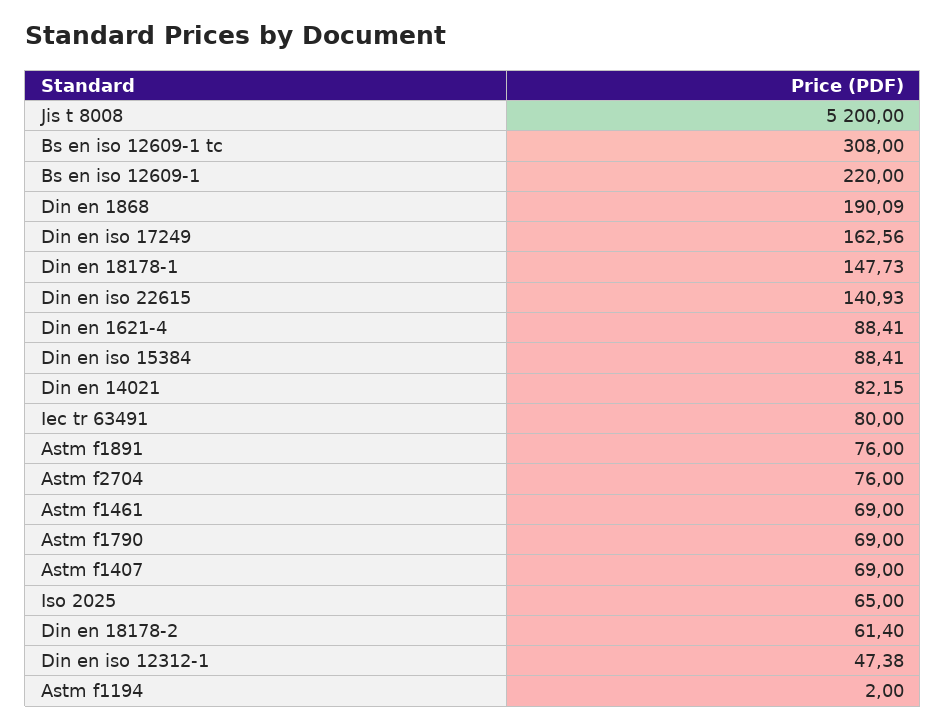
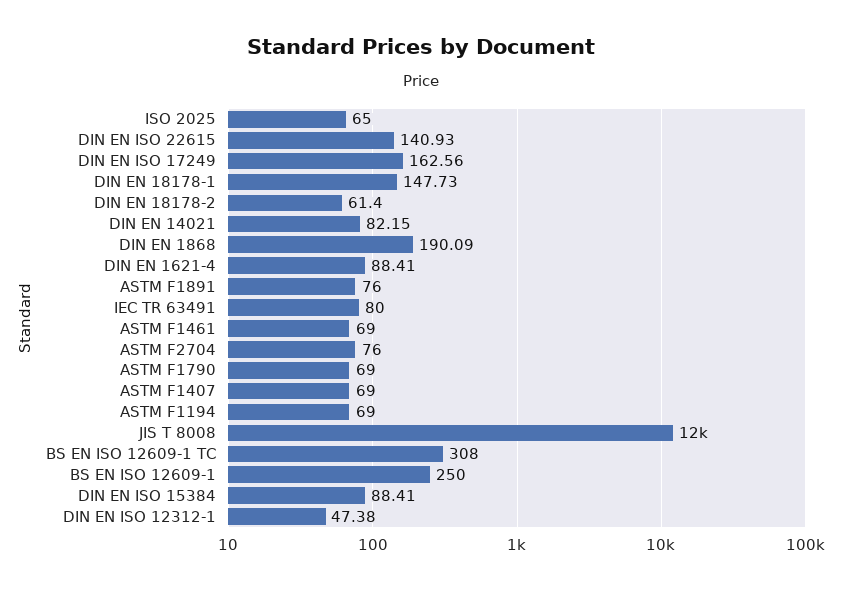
Jis t 8008: 5200 -> 12000
Bs en iso 12609-1: 220 -> 250
Astm f1194: 2 -> 69

